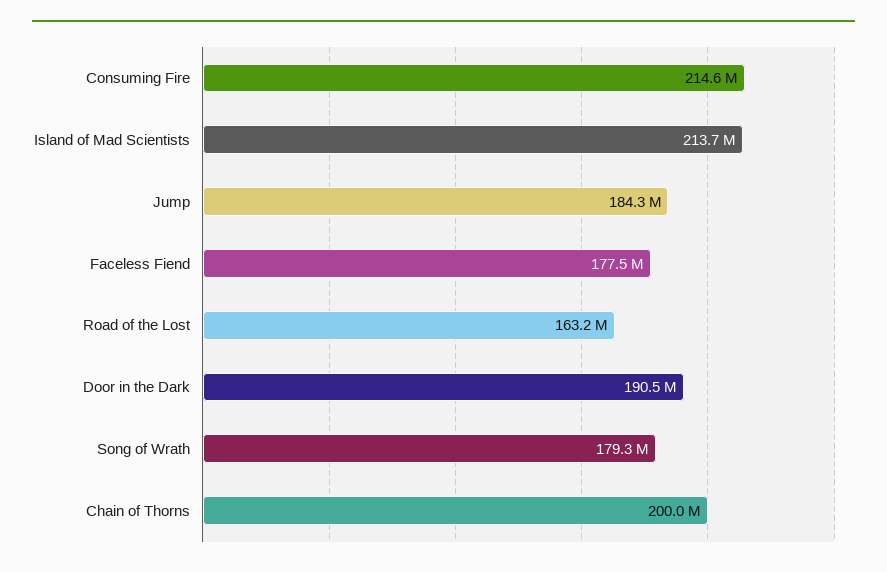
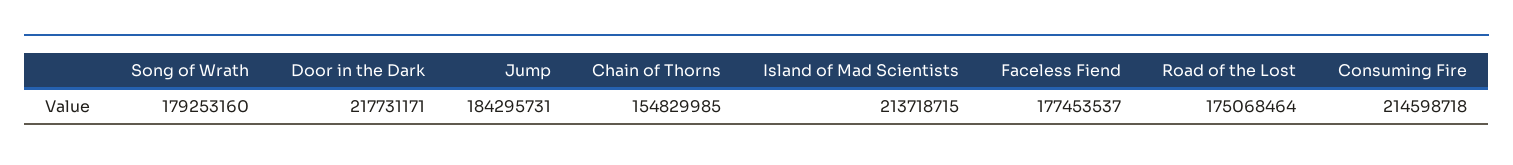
Road of the Lost: 163200000 -> 175068464
Door in the Dark: 190500000 -> 217731171
Chain of Thorns: 200000000 -> 154829985

